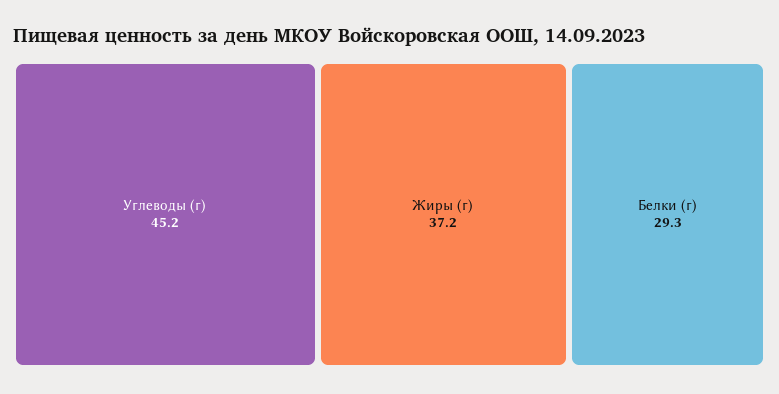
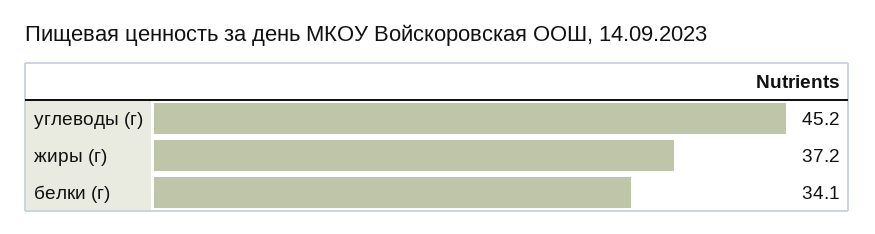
Белки (г): 29.3 -> 34.1

